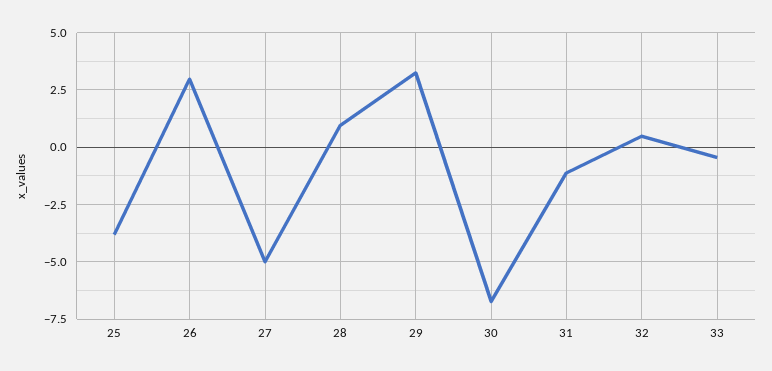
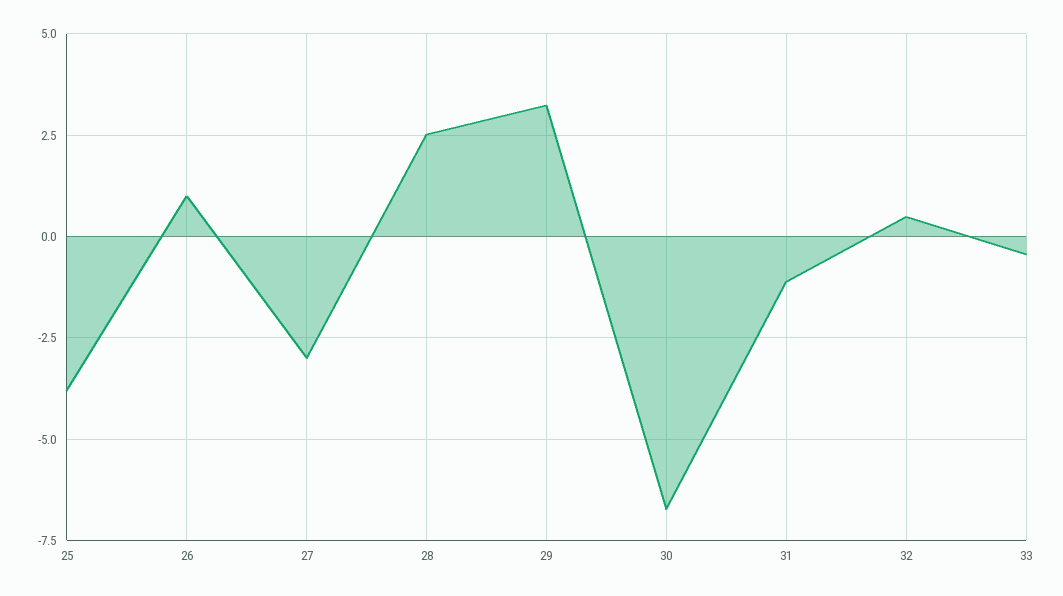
26: 3 -> 1
27: -5 -> -3
28: 1 -> 2.5

